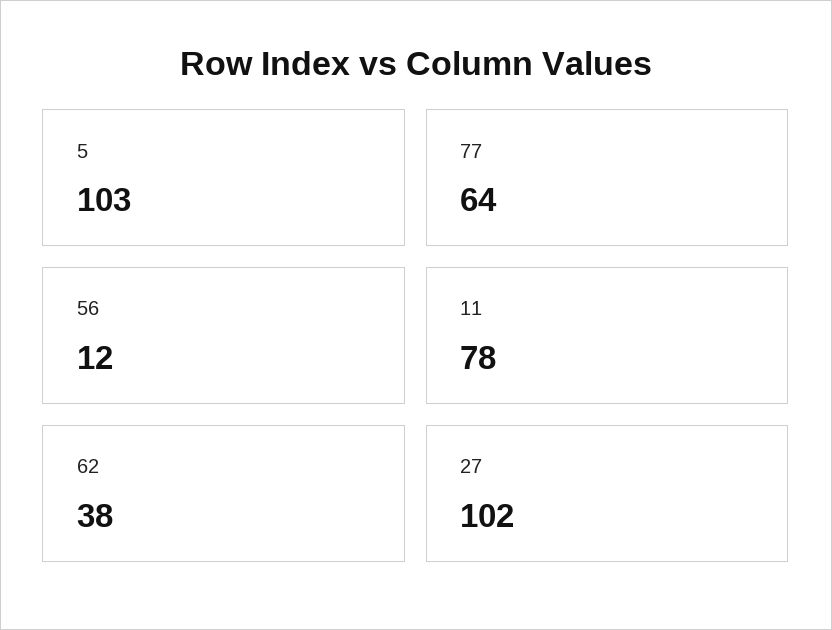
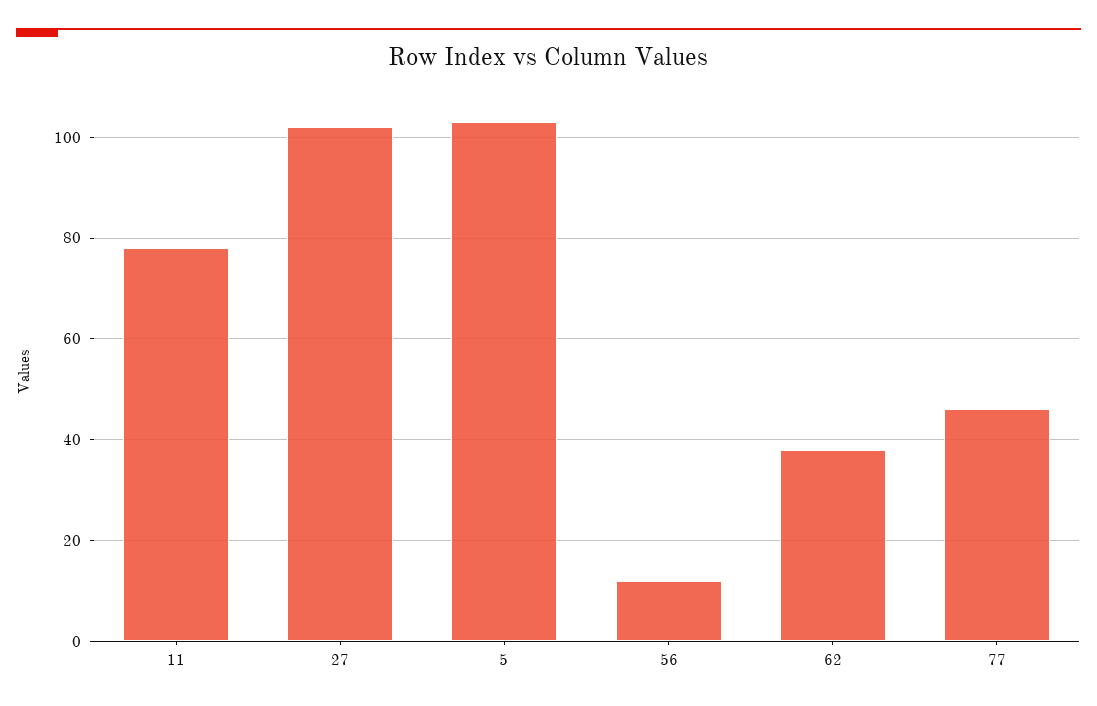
77: 64 -> 45

